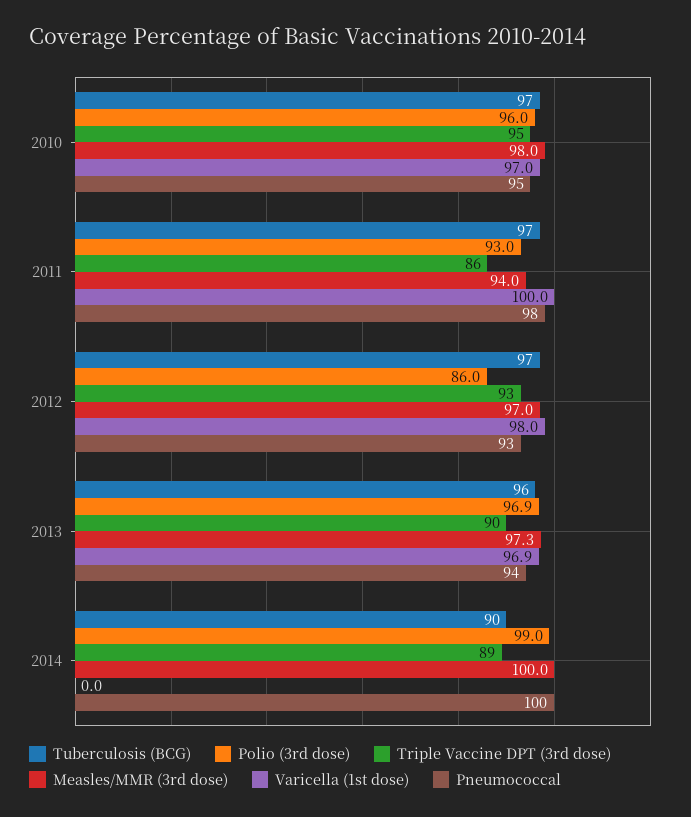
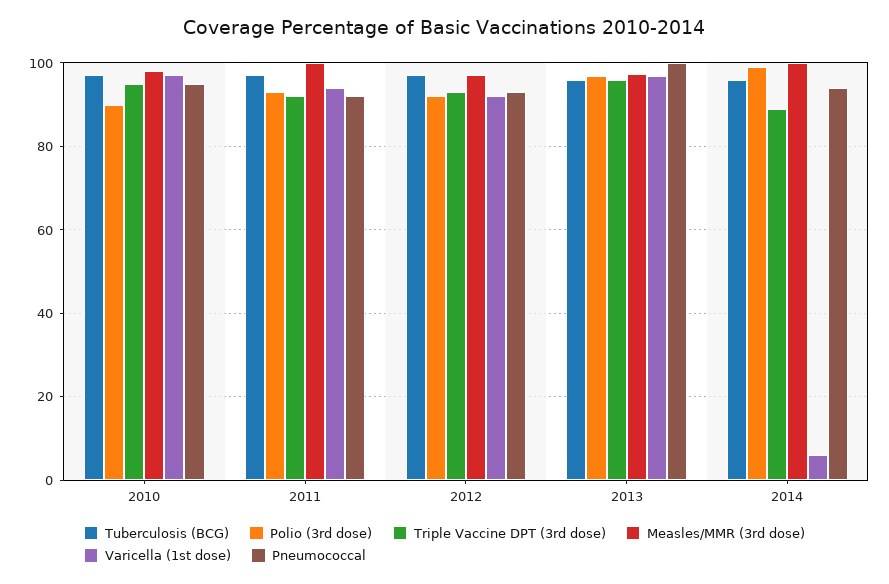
Polio (3rd dose), 2010: 96 -> 90
Triple Vaccine DPT (3rd dose), 2011: 86 -> 92
Measles/MMR (3rd dose), 2011: 94 -> 100
Varicella (1st dose), 2011: 100 -> 94
Pneumococcal, 2011: 98 -> 92
Polio (3rd dose), 2012: 86 -> 92
Varicella (1st dose), 2012: 98 -> 92
Triple Vaccine DPT (3rd dose), 2013: 90 -> 96
Pneumococcal, 2013: 94 -> 100
Tuberculosis (BCG), 2014: 90 -> 96
Varicella (1st dose), 2014: 0 -> 6
Pneumococcal, 2014: 100 -> 94

